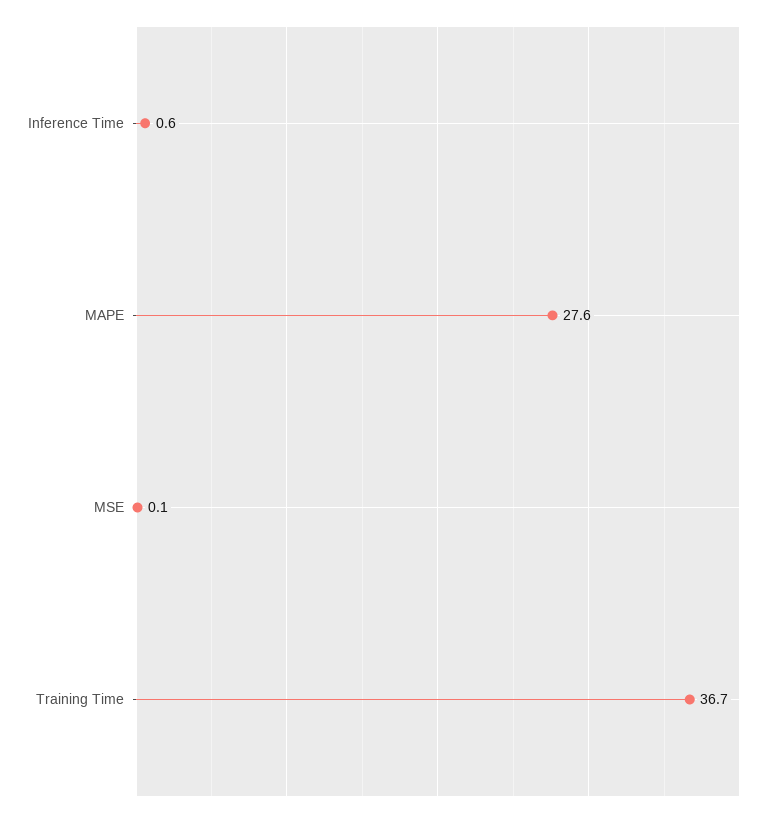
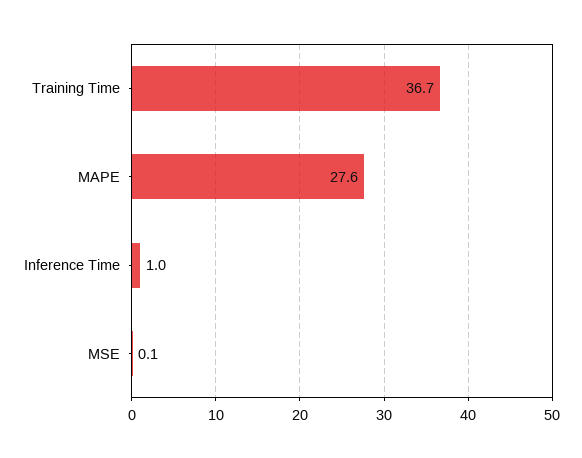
Inference Time: 0.6 -> 1

